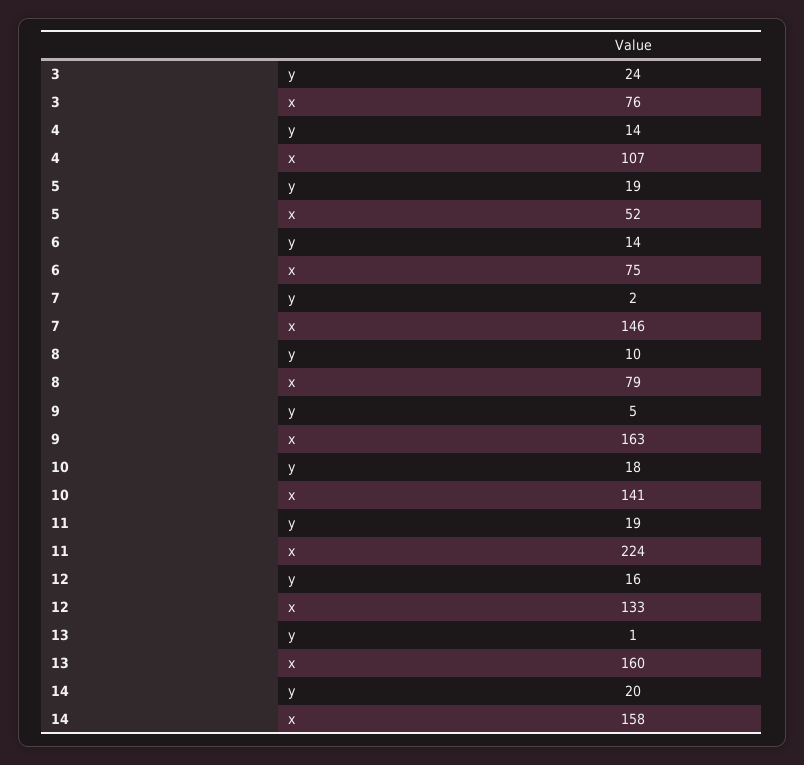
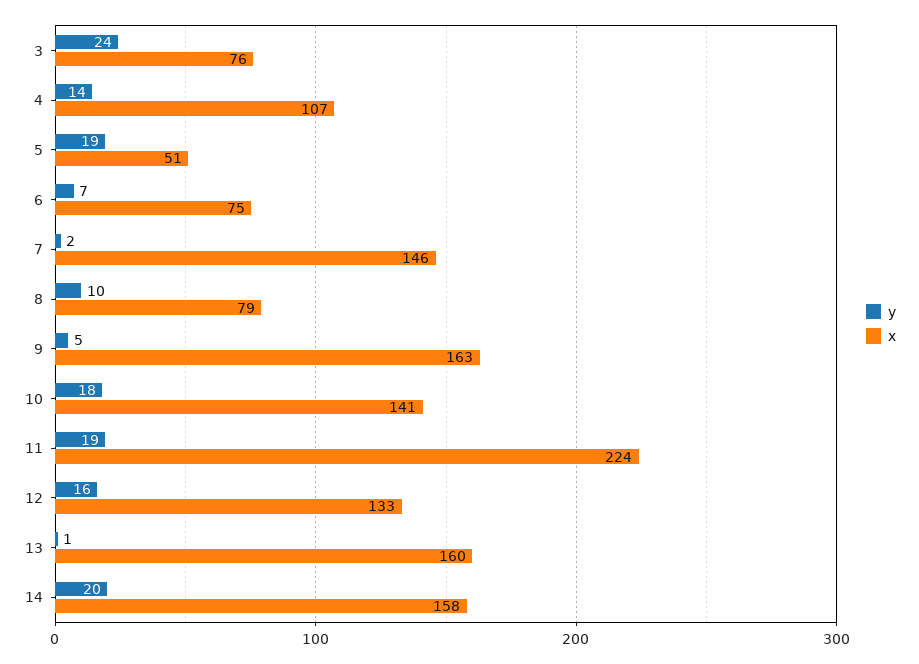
x, 5: 52 -> 51
y, 6: 14 -> 7

